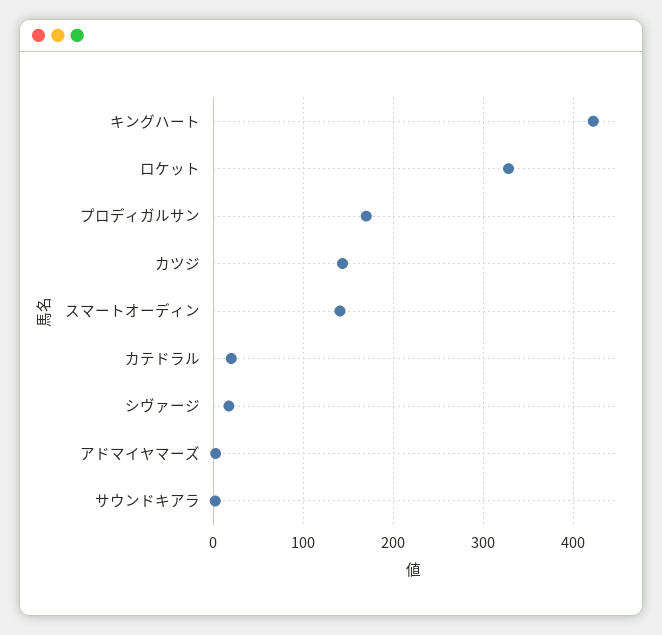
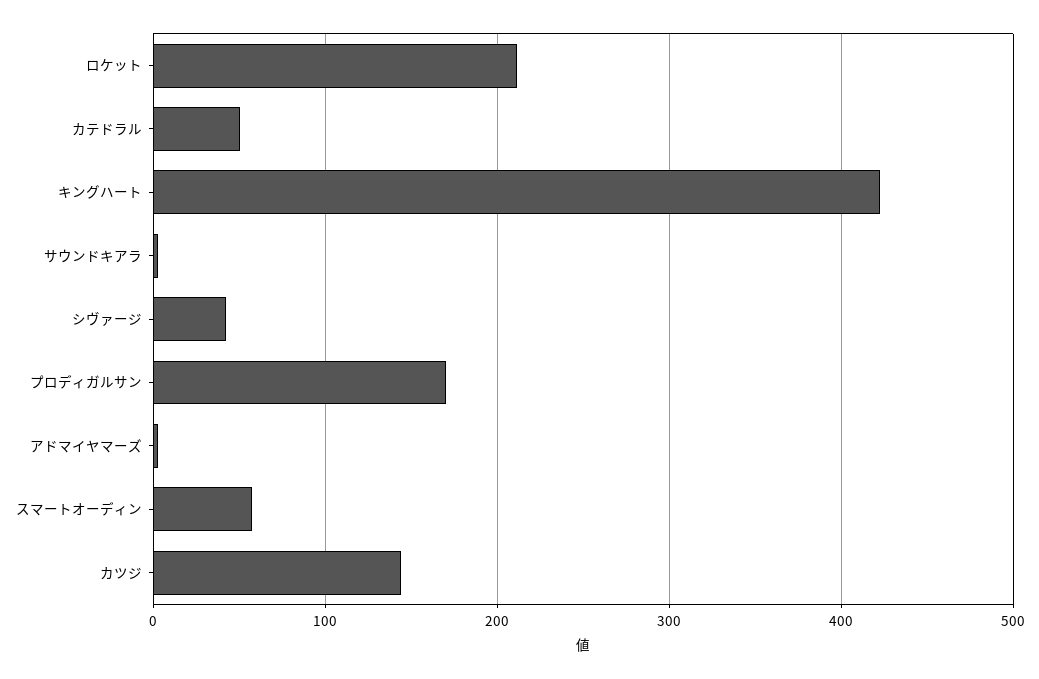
ロケット: 330 -> 210
スマートオーディン: 140 -> 60
カテドラル: 20 -> 50
シヴァージ: 20 -> 40

